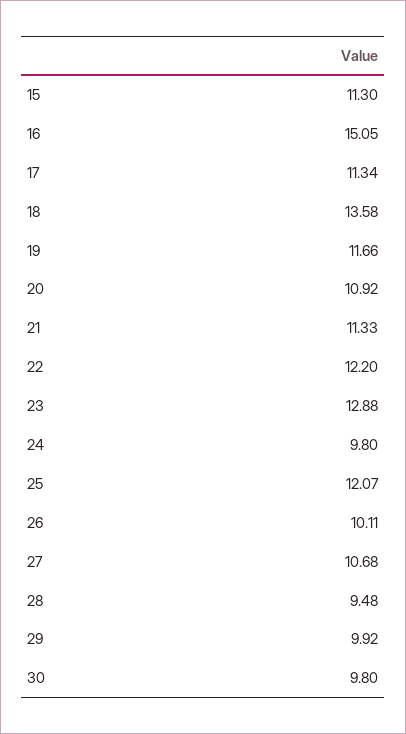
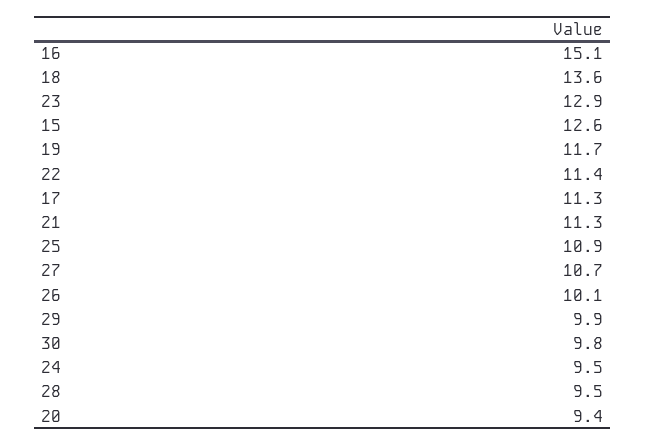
15: 11.3 -> 12.6
20: 10.92 -> 9.4
22: 12.2 -> 11.4
24: 9.8 -> 9.5
25: 12.07 -> 10.9

